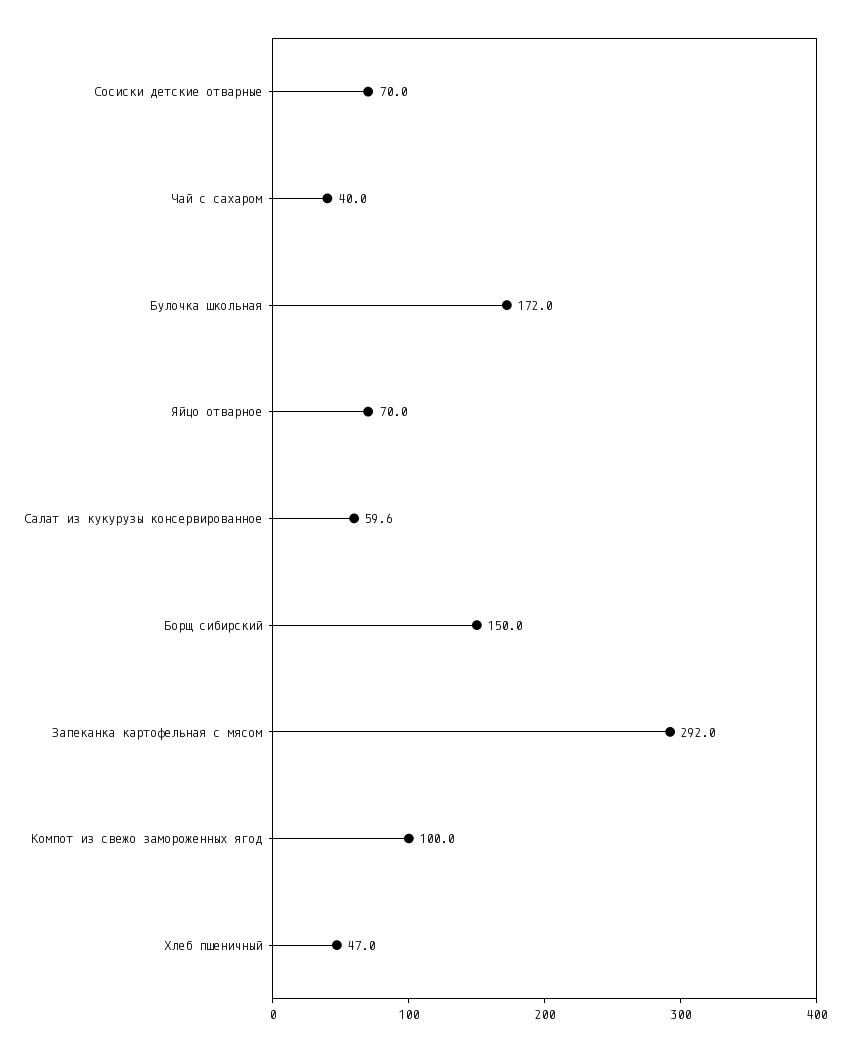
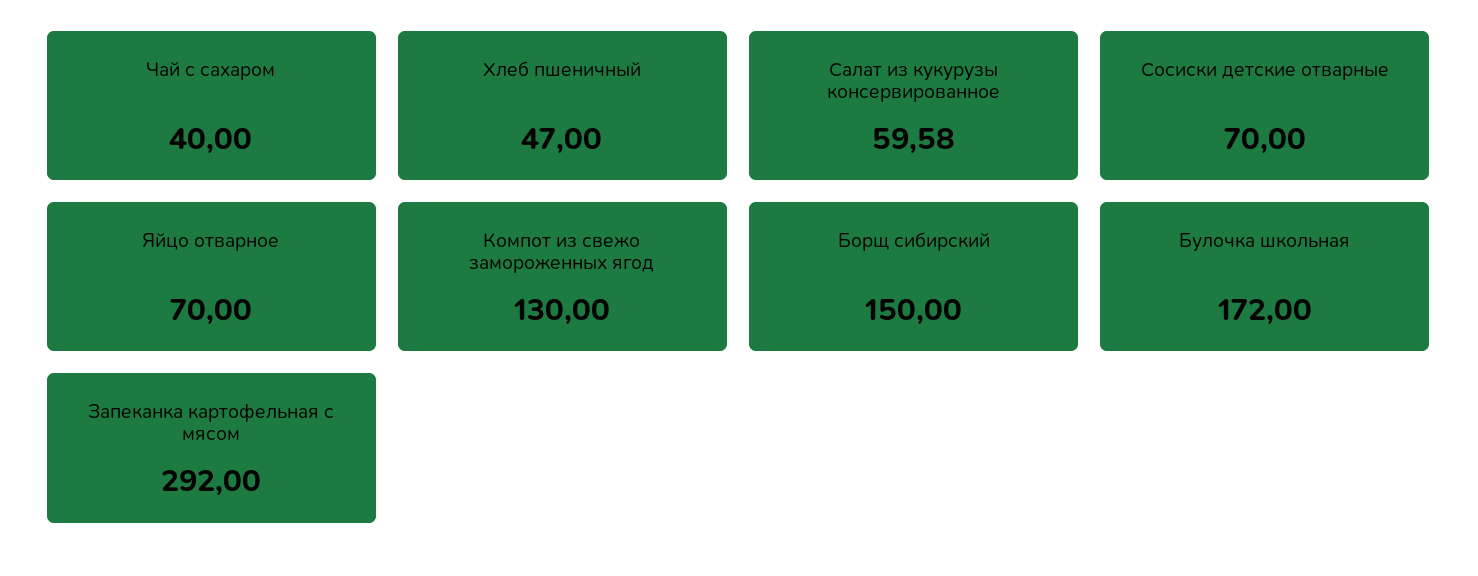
Компот из свежо замороженных ягод: 100 -> 130

